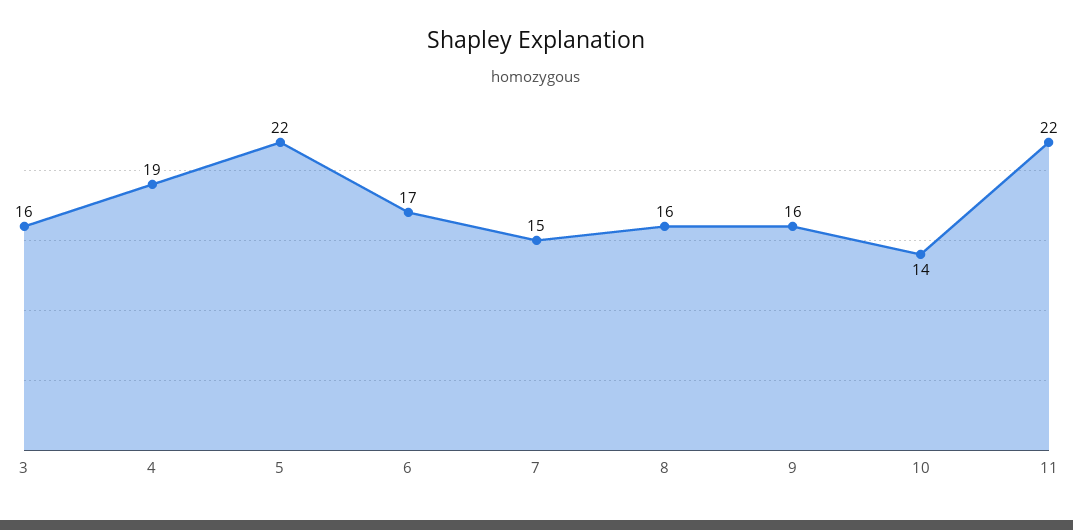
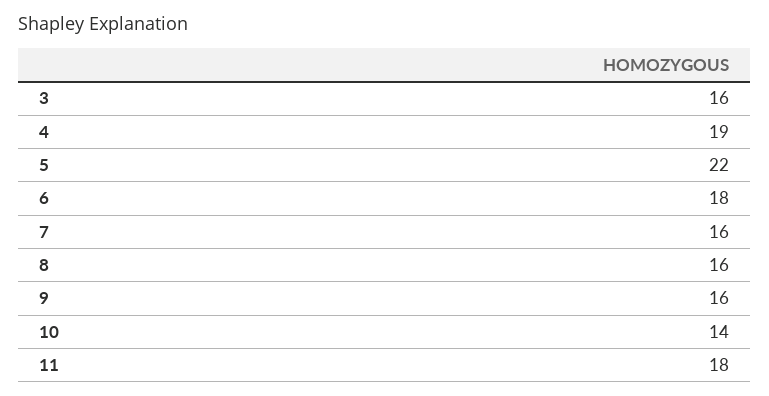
6: 17 -> 18
7: 15 -> 16
11: 22 -> 18

